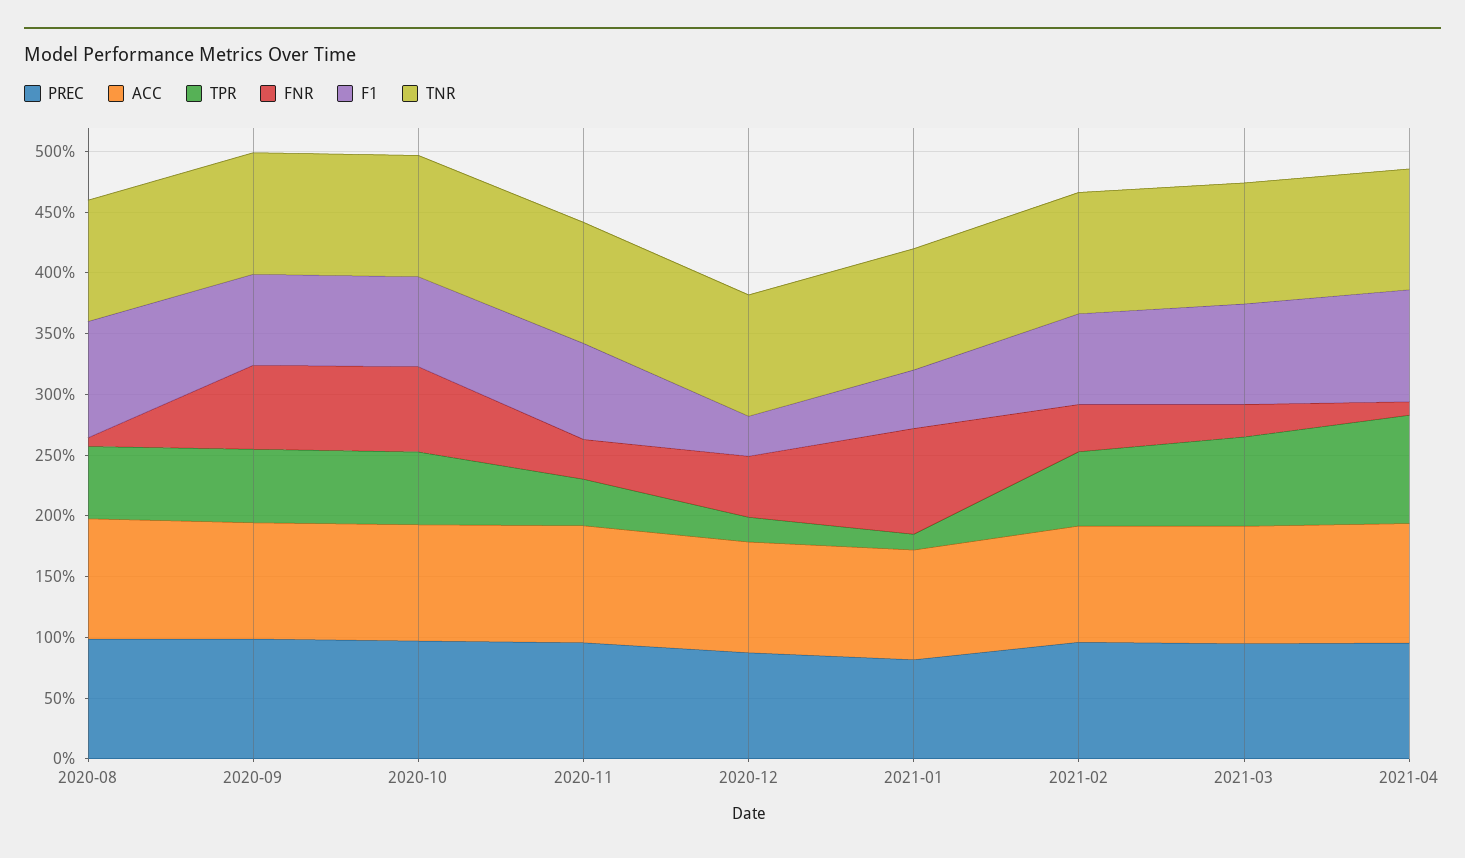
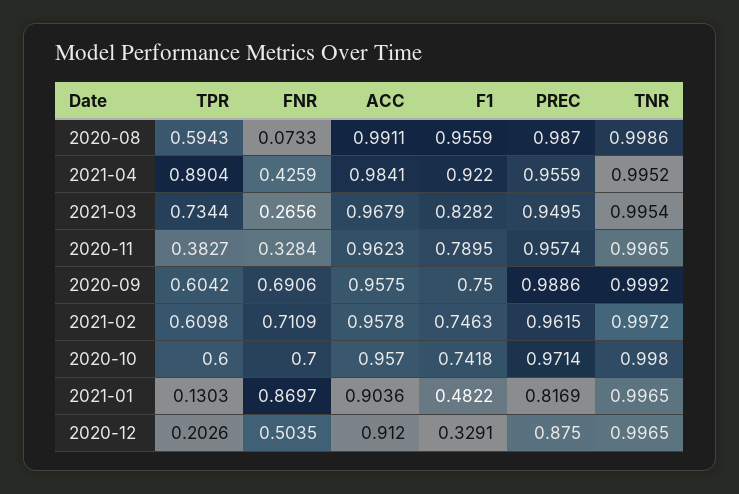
FNR, 2021-02: 0.4 -> 0.7109
FNR, 2021-04: 0.1 -> 0.4259

